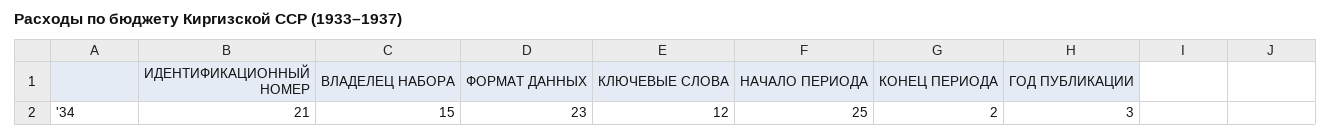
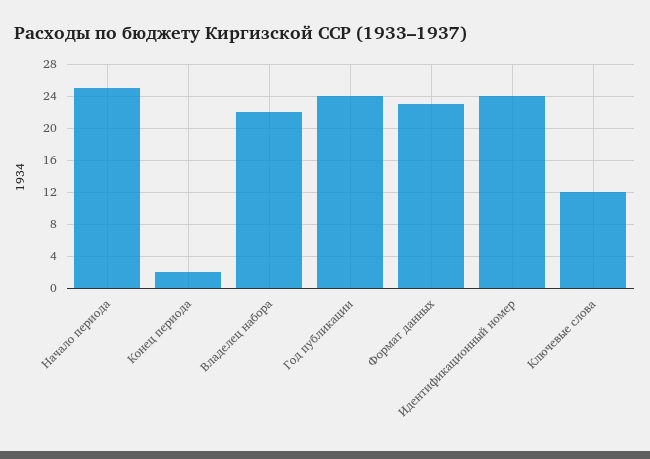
ИДЕНТИФИКАЦИОННЫЙ НОМЕР: 21 -> 24
ВЛАДЕЛЕЦ НАБОРА: 15 -> 22
ГОД ПУБЛИКАЦИИ: 3 -> 24

